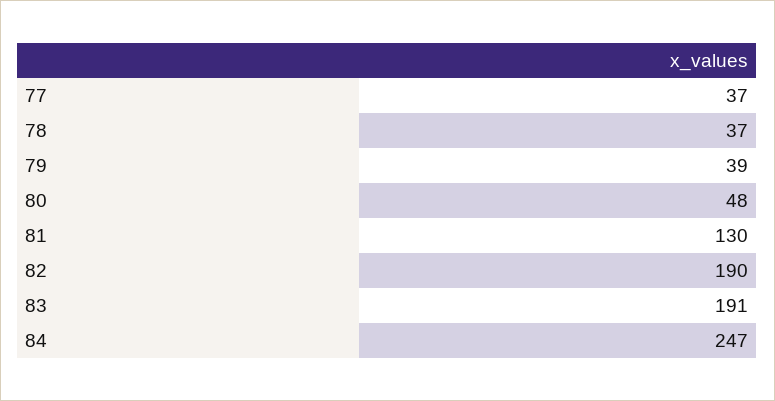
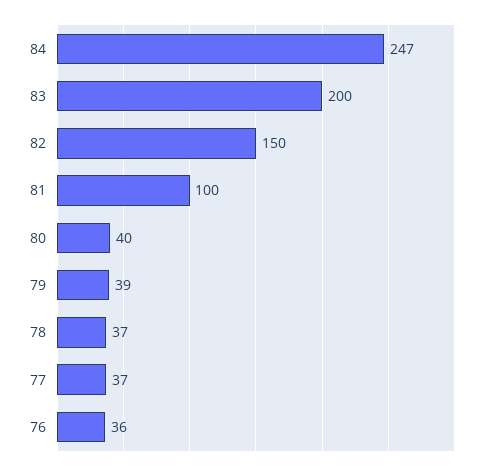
80: 48 -> 40
81: 130 -> 100
82: 190 -> 150
83: 191 -> 200
76: none -> 36

